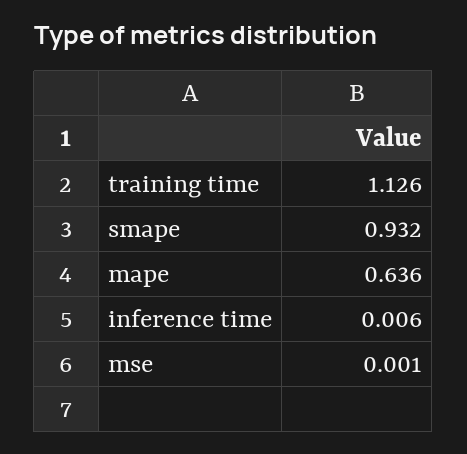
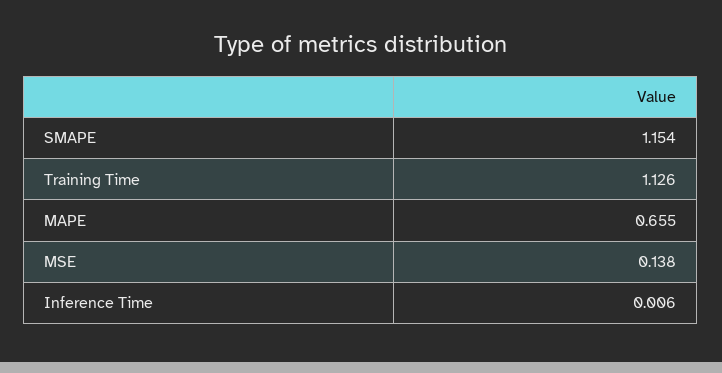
smape: 0.932 -> 1.154
mape: 0.636 -> 0.655
mse: 0.001 -> 0.138

